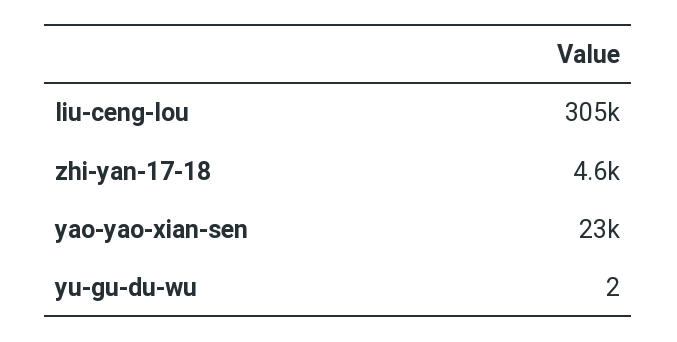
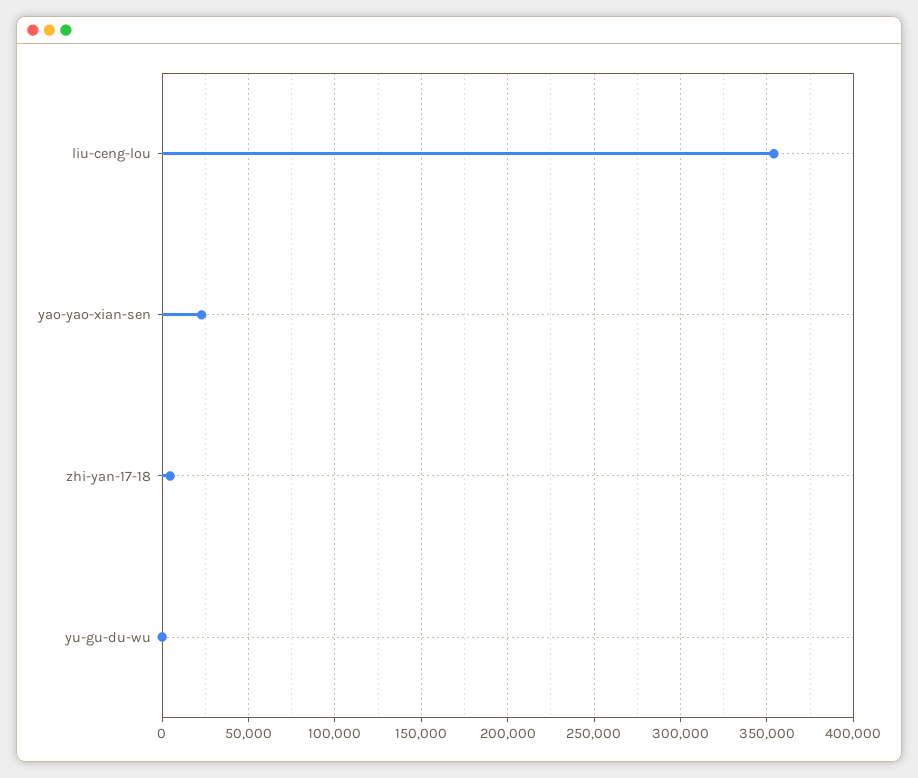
liu-ceng-lou: 305000 -> 355000

